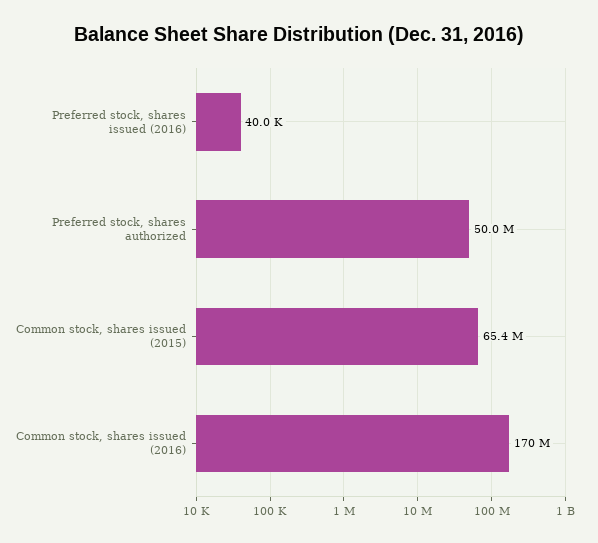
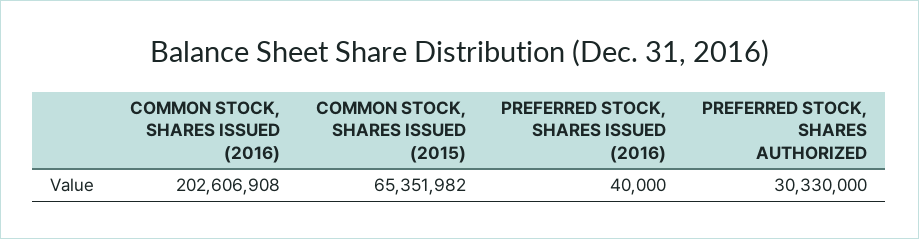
Preferred stock, shares authorized: 50000000 -> 30330000
Common stock, shares issued (2016): 170000000 -> 202606908

